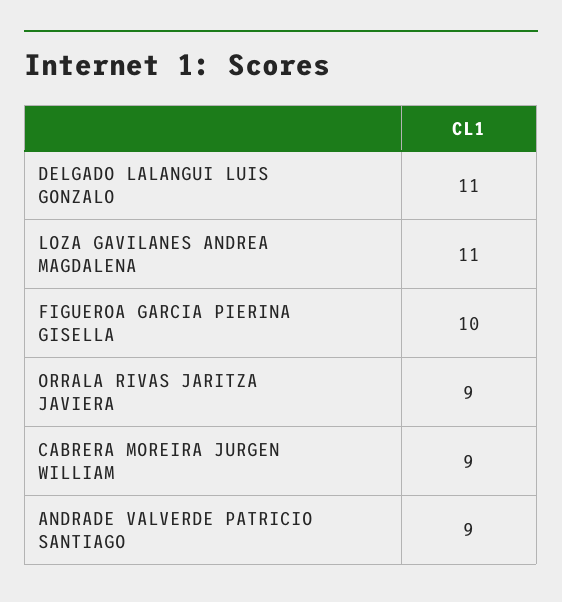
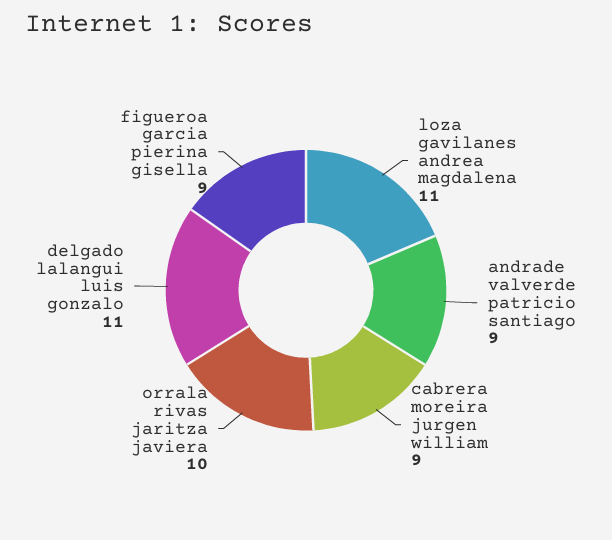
FIGUEROA GARCIA PIERINA GISELLA: 10 -> 9
ORRALA RIVAS JARITZA JAVIERA: 9 -> 10

